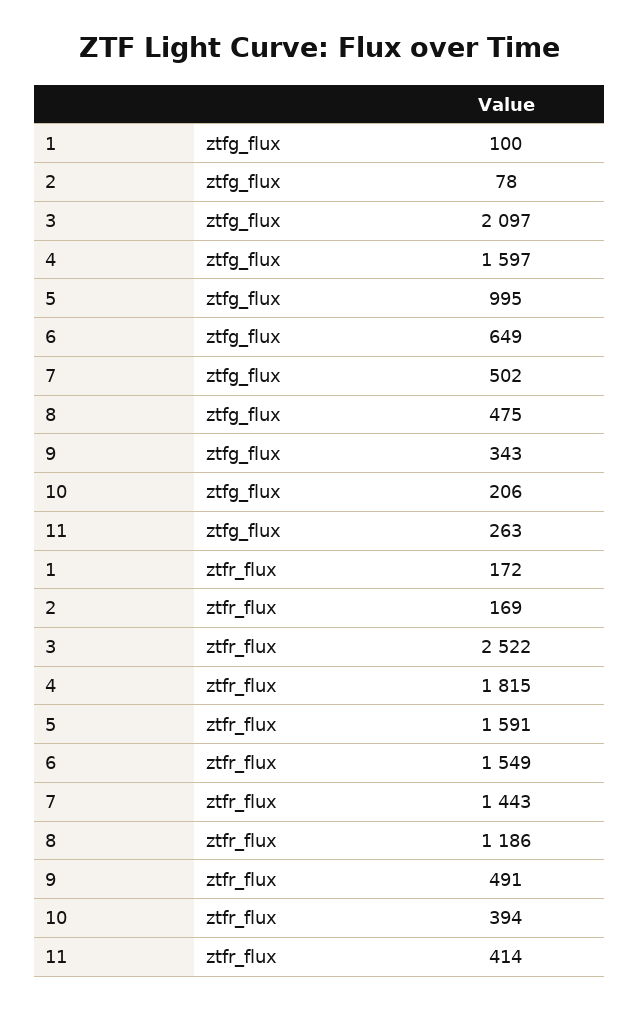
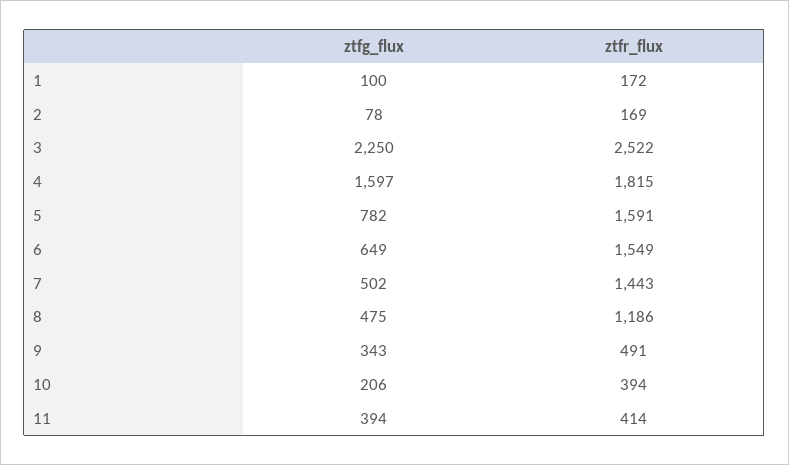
3, ztfg_flux: 2097 -> 2250
5, ztfg_flux: 995 -> 782
11, ztfg_flux: 263 -> 394

